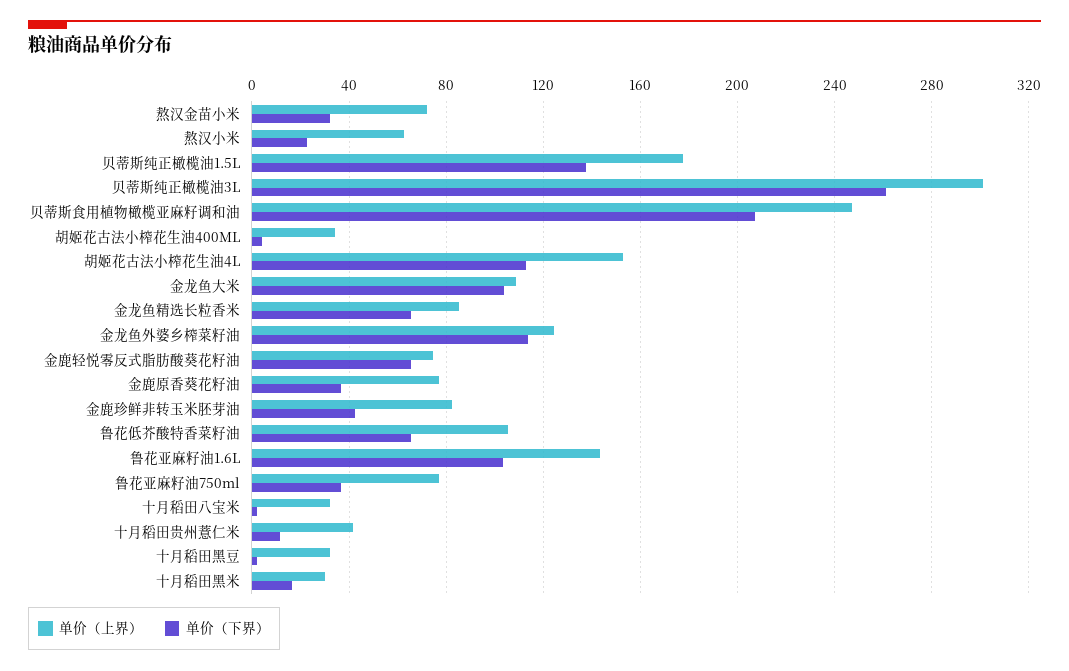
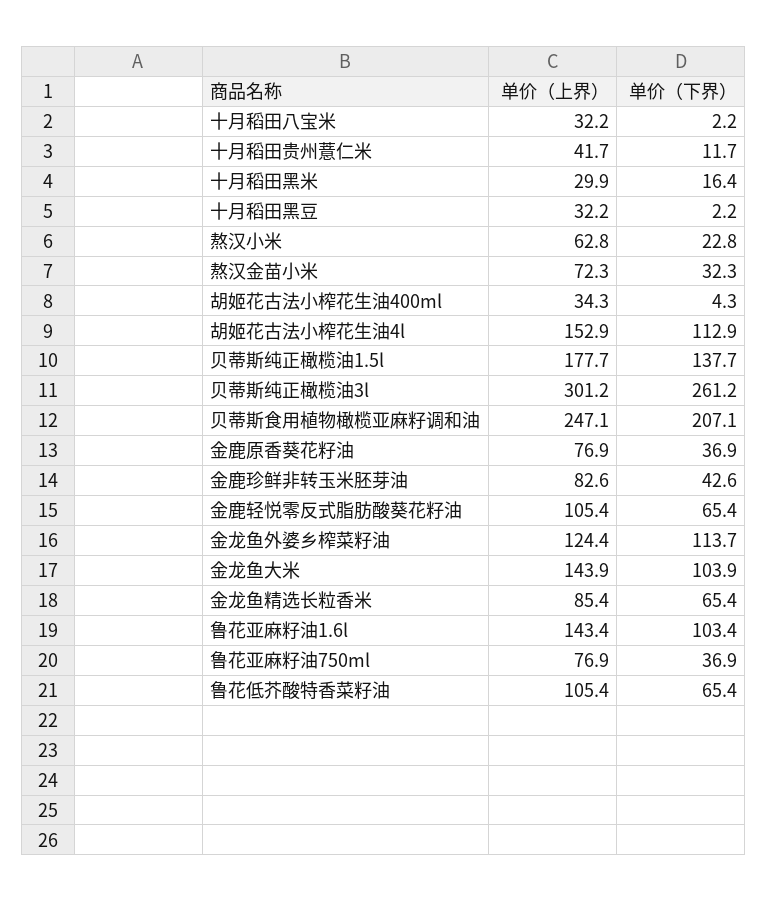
单价（上界）, 金龙鱼大米: 110 -> 143.9
单价（上界）, 金鹿轻悦零反式脂肪酸葵花籽油: 75 -> 105.4

